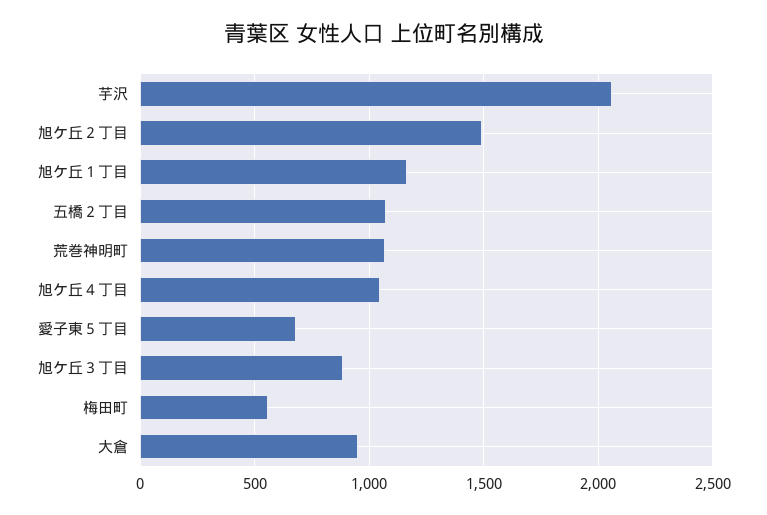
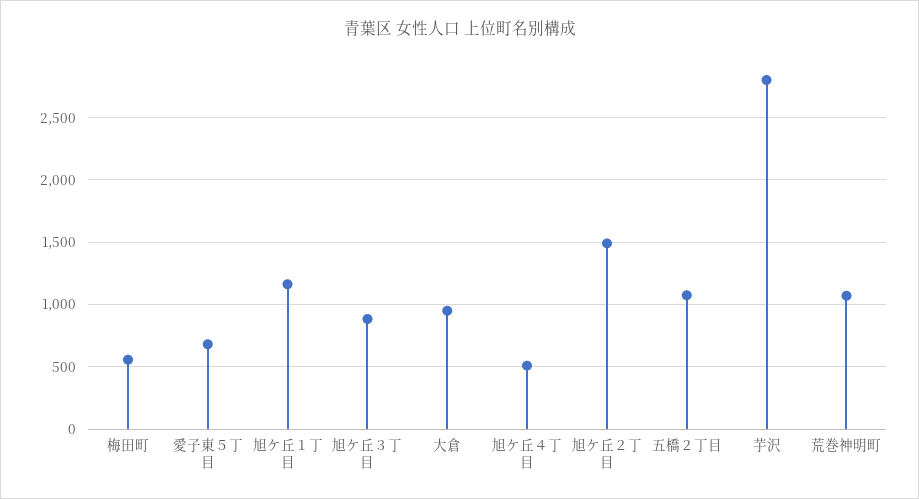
芋沢: 2050 -> 2800
旭ケ丘４丁目: 1050 -> 500

